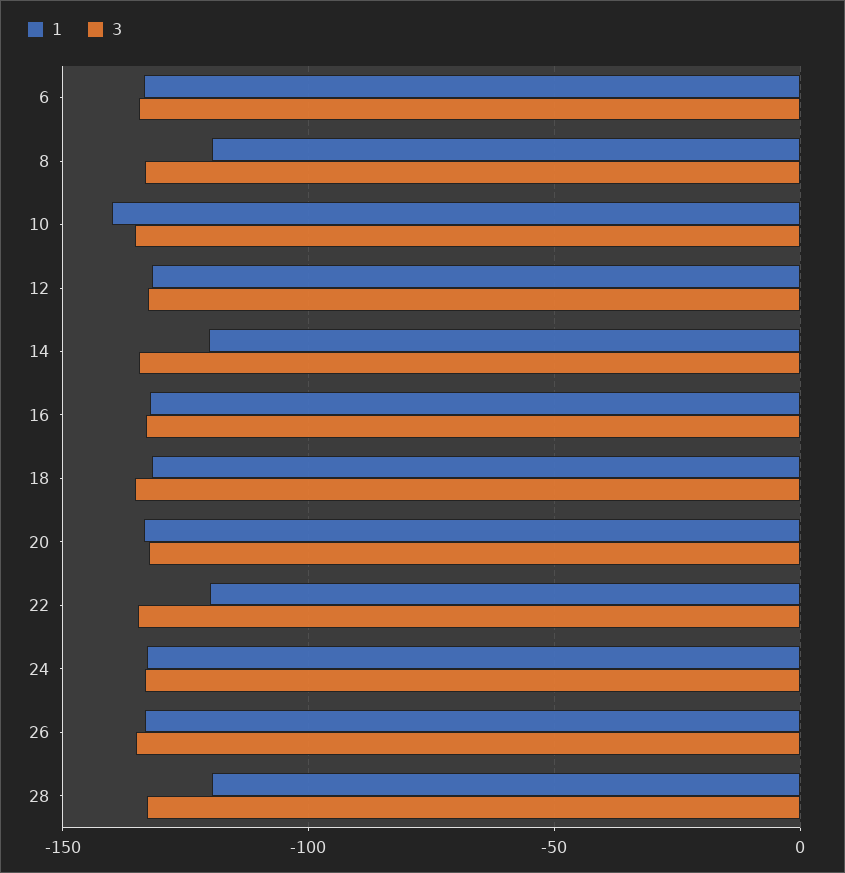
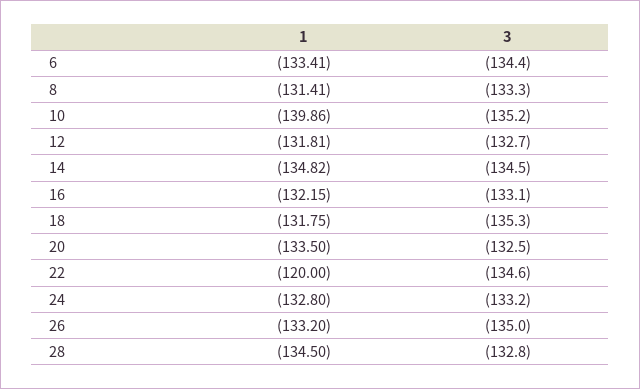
1, 8: -120 -> -131.41
1, 14: -120 -> -134.82
1, 28: -120 -> -134.5

